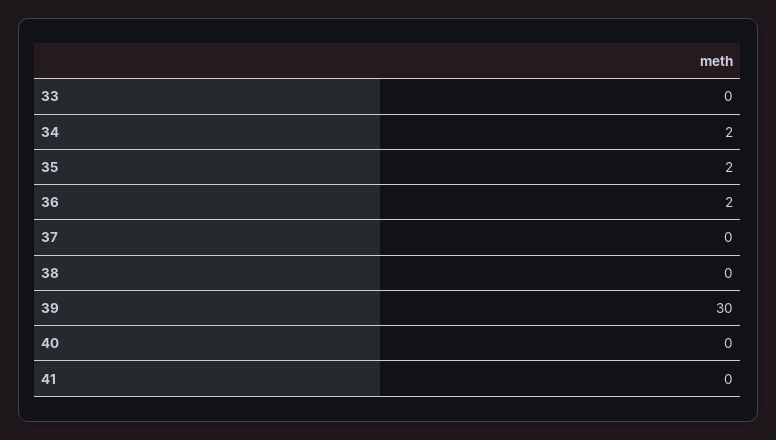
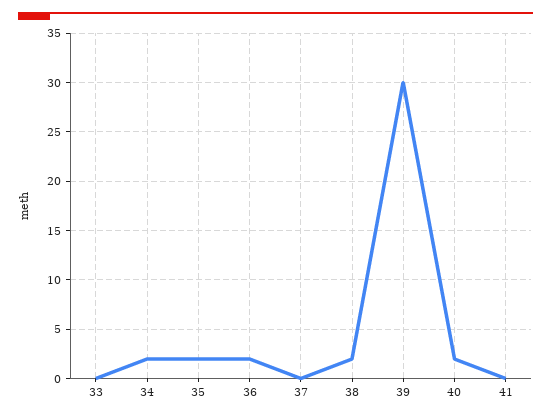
38: 0 -> 2
40: 0 -> 2

